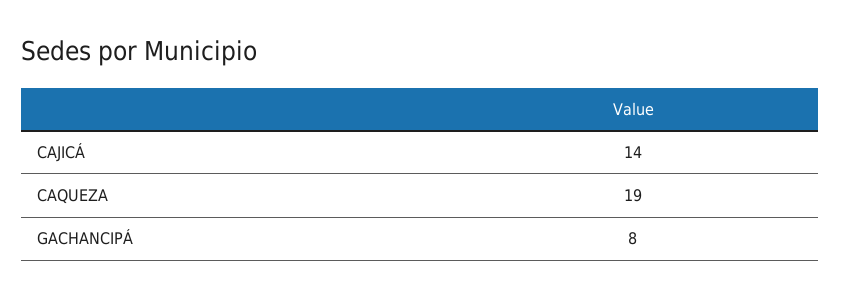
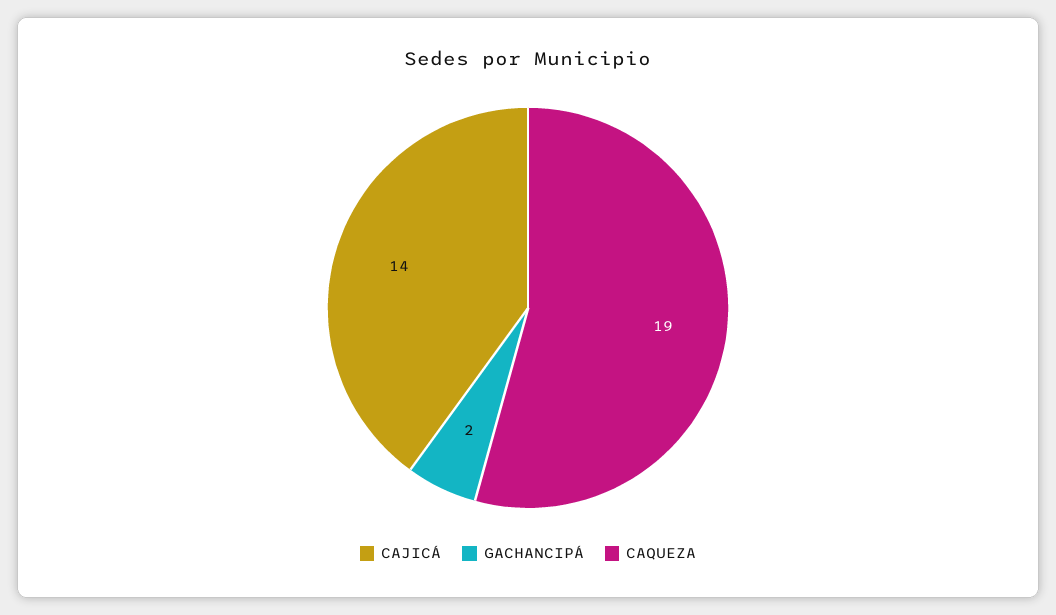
GACHANCIPÁ: 8 -> 2

